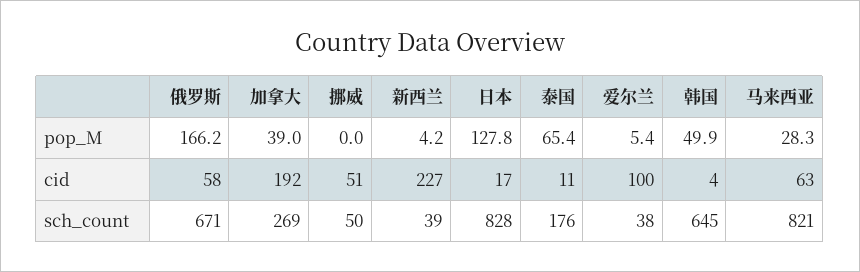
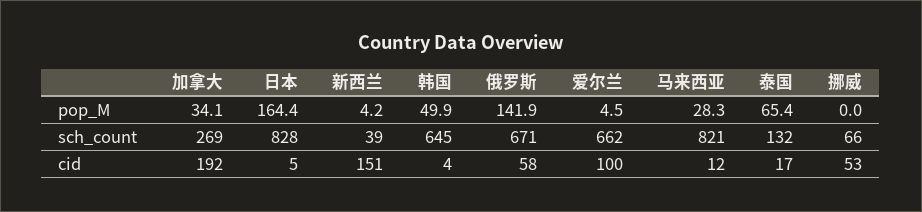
俄罗斯, pop_M: 166.2 -> 141.9
加拿大, pop_M: 39 -> 34.1
日本, pop_M: 127.8 -> 164.4
爱尔兰, pop_M: 5.4 -> 4.5
挪威, cid: 51 -> 53
新西兰, cid: 227 -> 151
日本, cid: 17 -> 5
泰国, cid: 11 -> 17
马来西亚, cid: 63 -> 12
挪威, sch_count: 50 -> 66
泰国, sch_count: 176 -> 132
爱尔兰, sch_count: 38 -> 662

